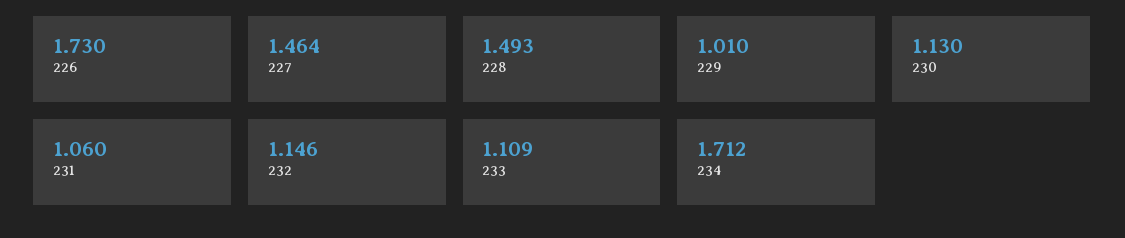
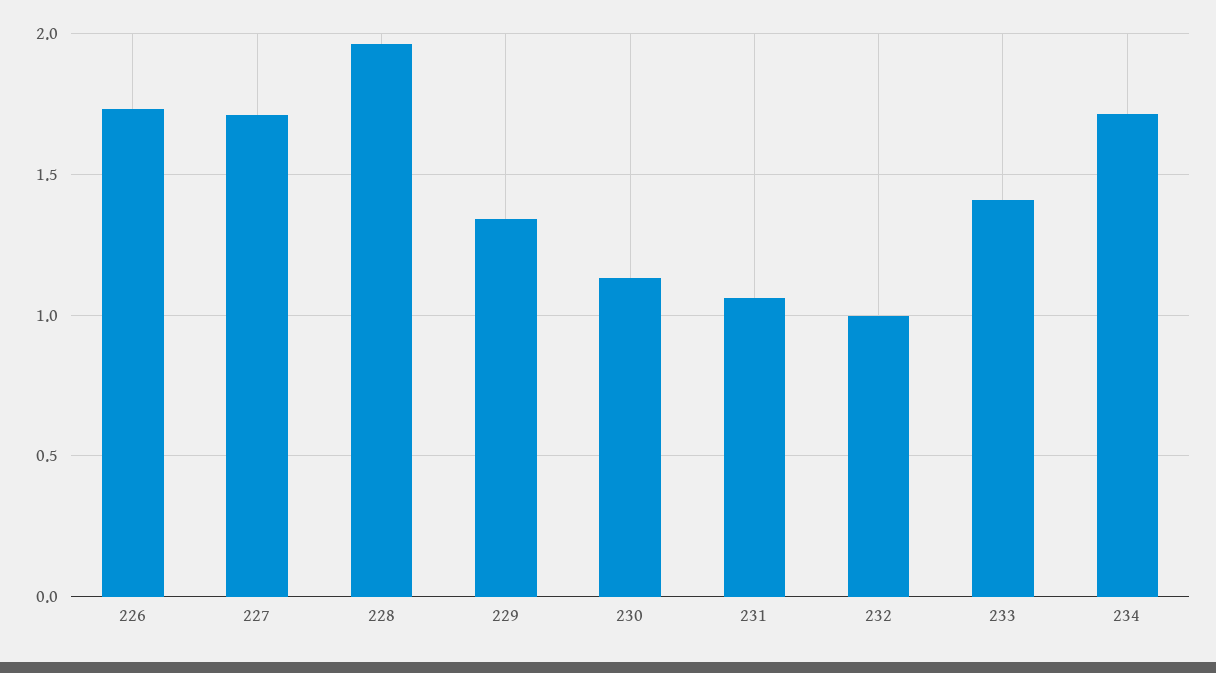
227: 1.464 -> 1.7
228: 1.493 -> 1.95
229: 1.01 -> 1.35
232: 1.146 -> 1
233: 1.109 -> 1.4

